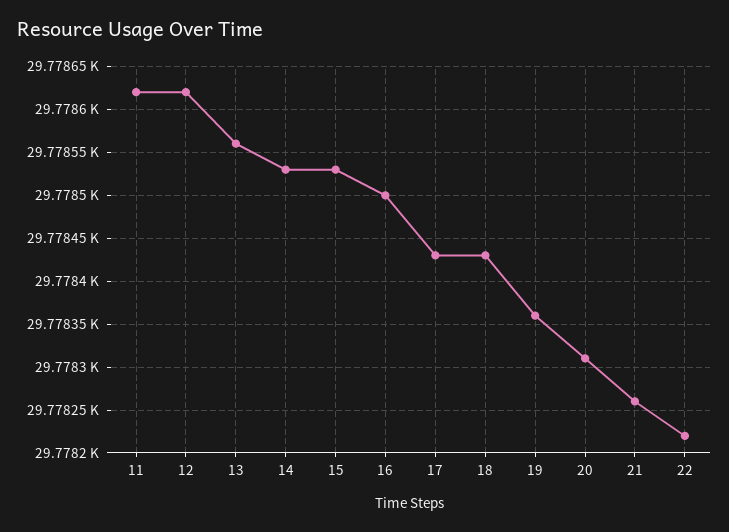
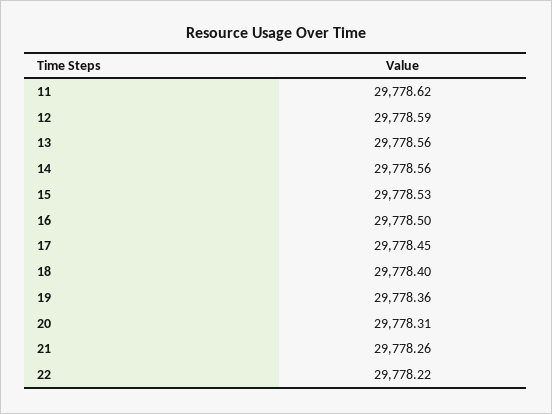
12: 29778.62 -> 29778.59
14: 29778.53 -> 29778.56
17: 29778.43 -> 29778.45
18: 29778.43 -> 29778.4

